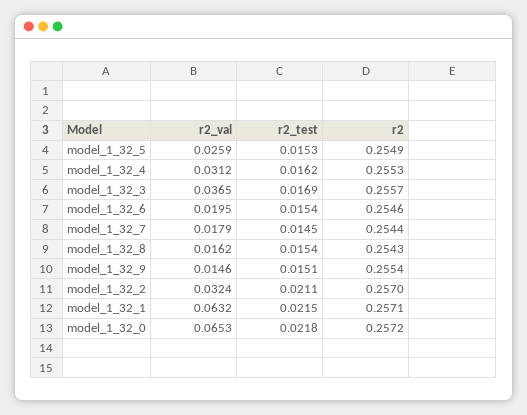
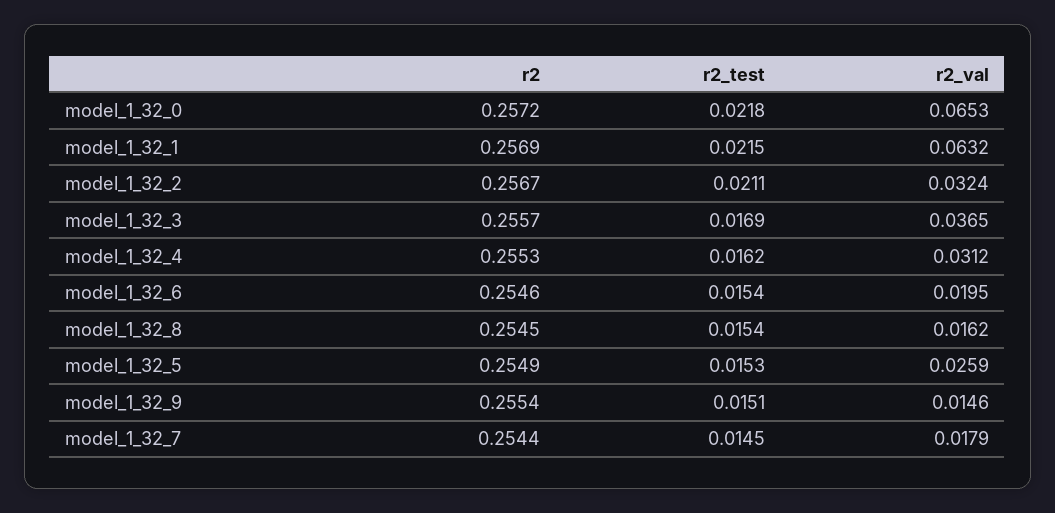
r2, model_1_32_8: 0.2543 -> 0.2545
r2, model_1_32_2: 0.257 -> 0.2567
r2, model_1_32_1: 0.2571 -> 0.2569

